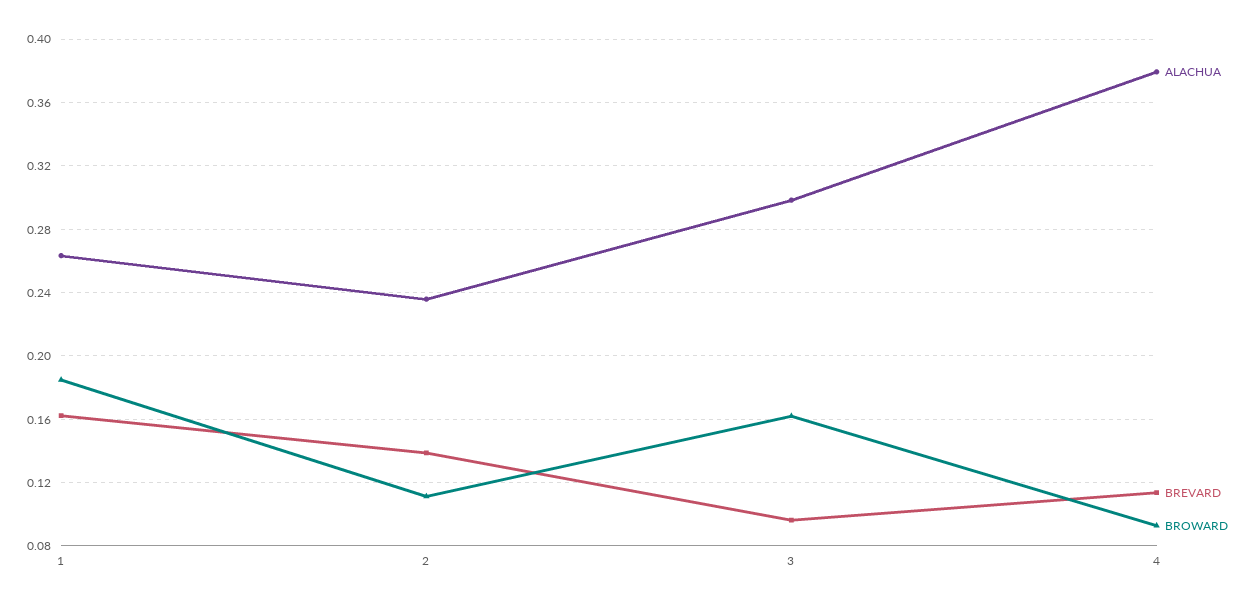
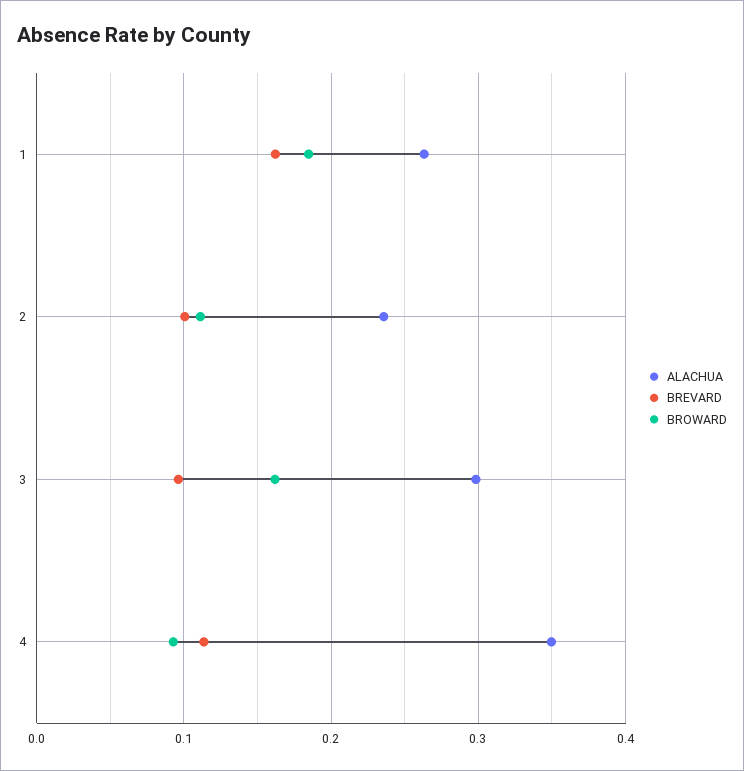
BREVARD, 2: 0.14 -> 0.1
ALACHUA, 4: 0.38 -> 0.35

